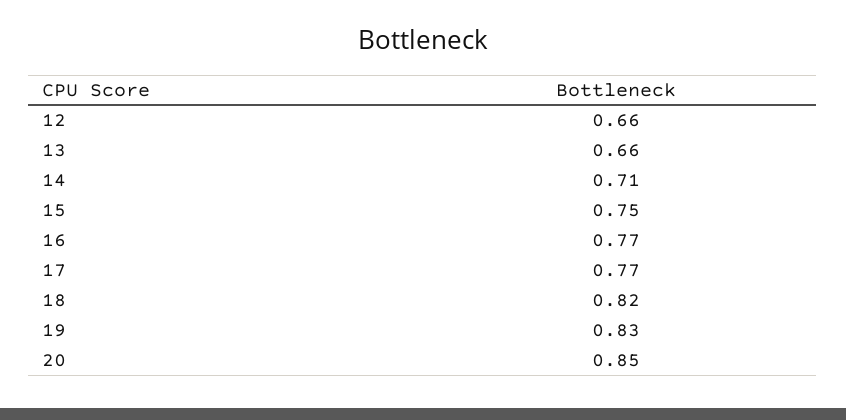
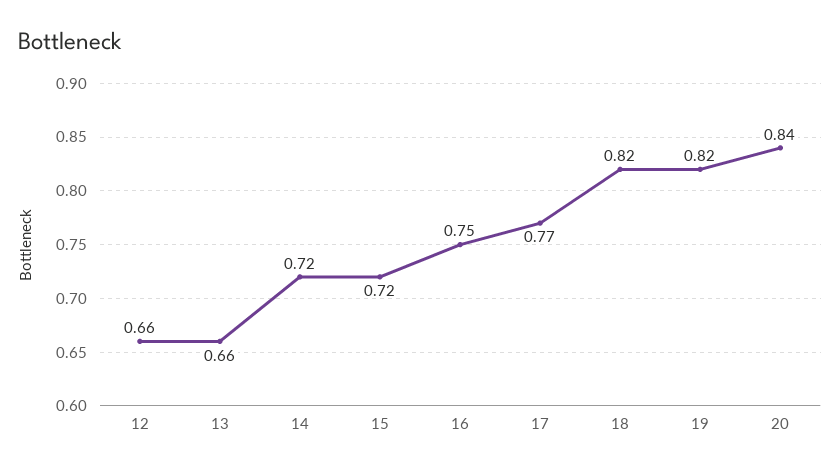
14: 0.71 -> 0.72
15: 0.75 -> 0.72
16: 0.77 -> 0.75
19: 0.83 -> 0.82
20: 0.85 -> 0.84

